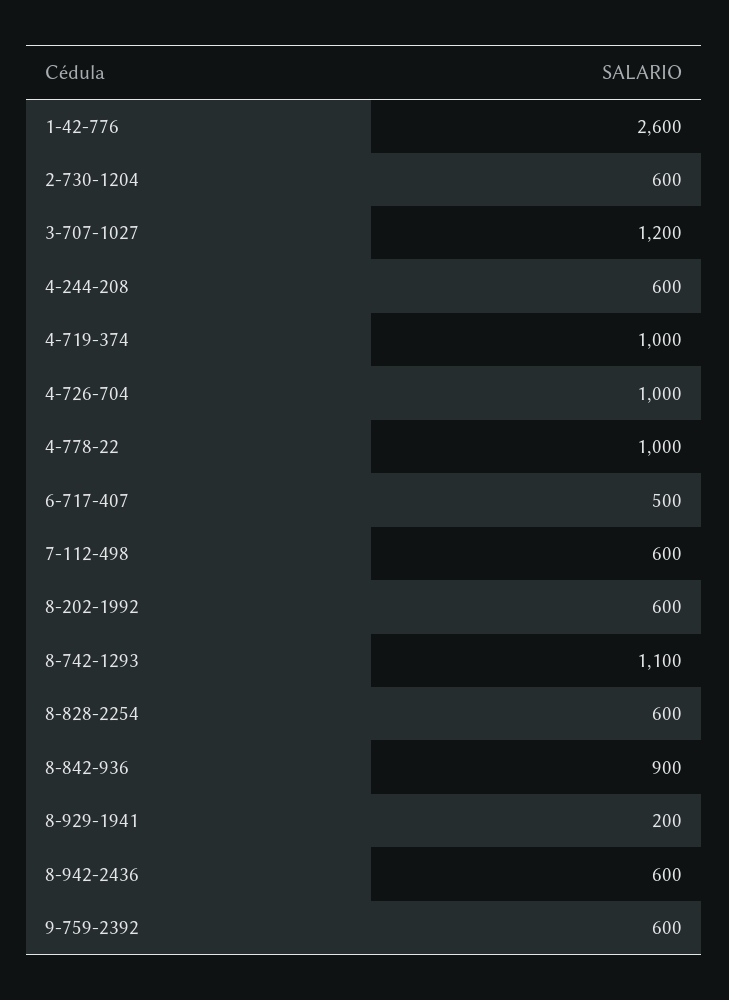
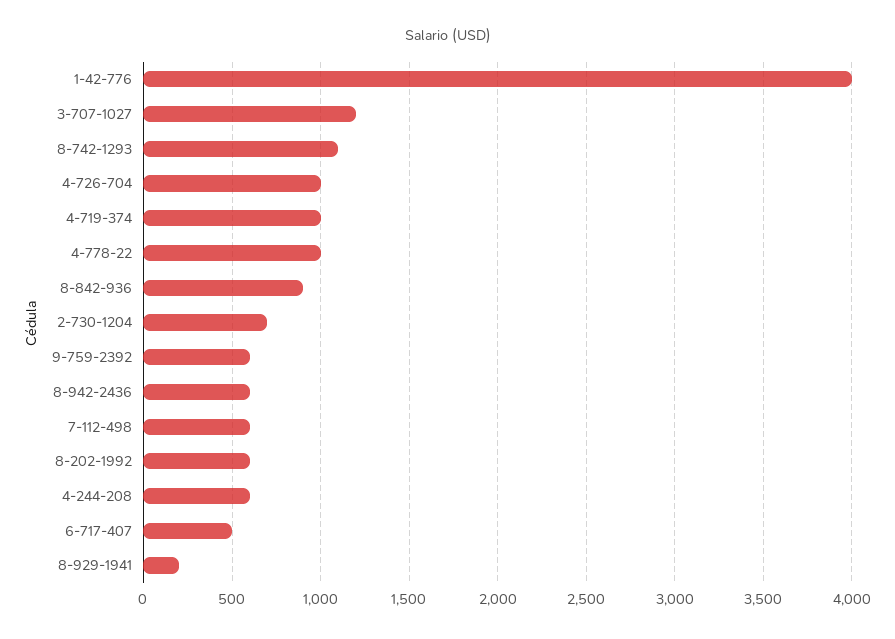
1-42-776: 2600 -> 4000
2-730-1204: 600 -> 700
8-828-2254: 600 -> none

